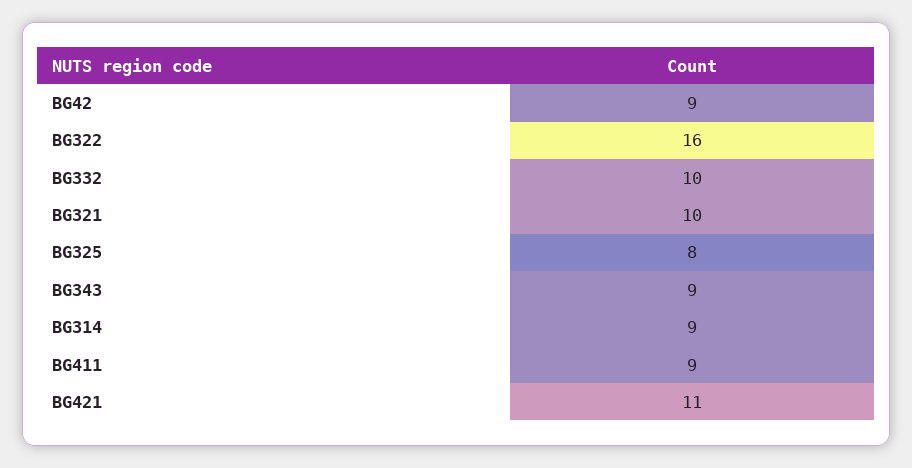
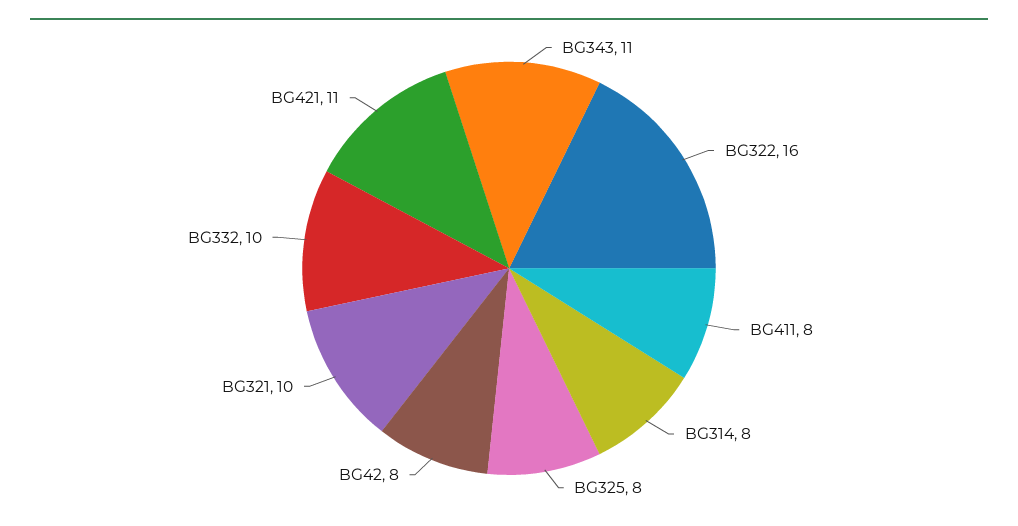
BG42: 9 -> 8
BG343: 9 -> 11
BG314: 9 -> 8
BG411: 9 -> 8

